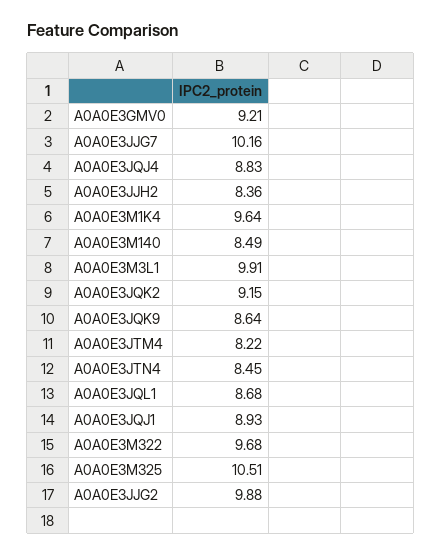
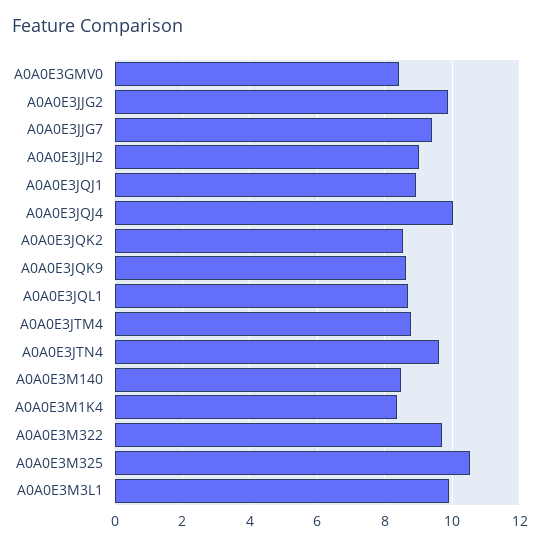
A0A0E3GMV0: 9.21 -> 8.4
A0A0E3JJG7: 10.16 -> 9.4
A0A0E3JQJ4: 8.83 -> 10
A0A0E3JJH2: 8.36 -> 9
A0A0E3M1K4: 9.64 -> 8.4
A0A0E3JQK2: 9.15 -> 8.6
A0A0E3JTM4: 8.22 -> 8.8
A0A0E3JTN4: 8.45 -> 9.6

